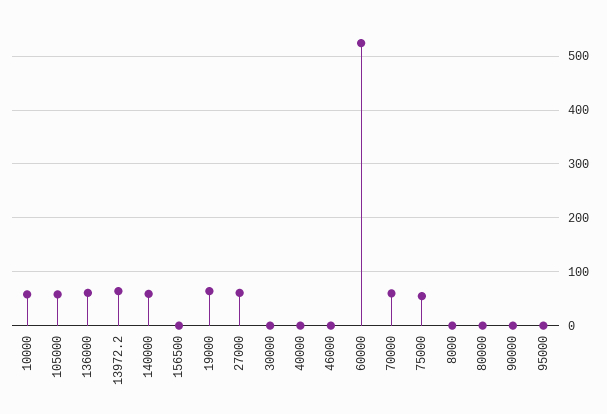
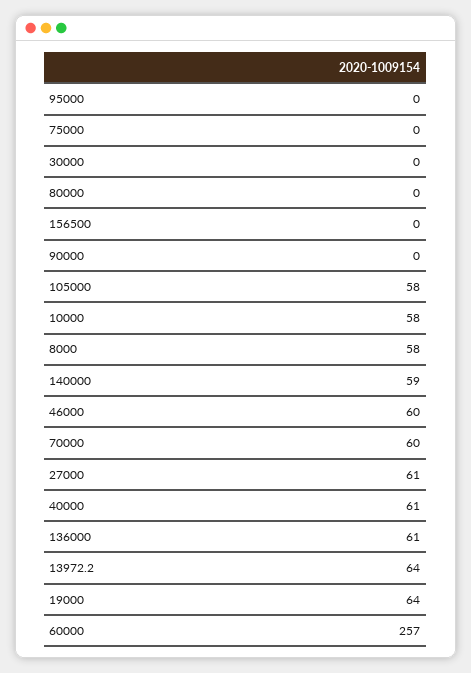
40000: 0 -> 61
46000: 0 -> 60
60000: 520 -> 257
75000: 60 -> 0
8000: 0 -> 58

